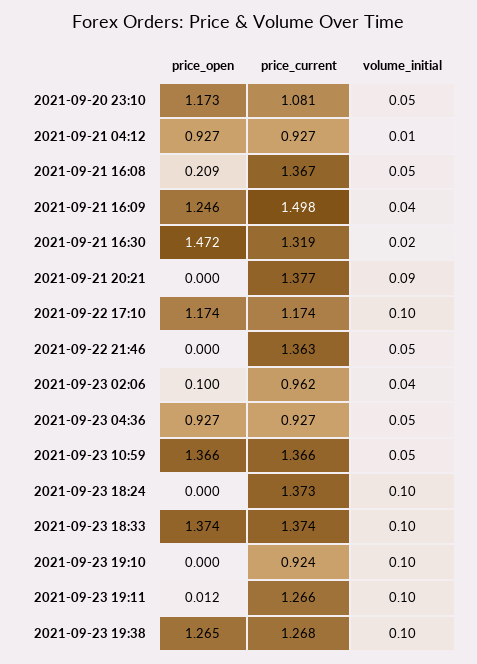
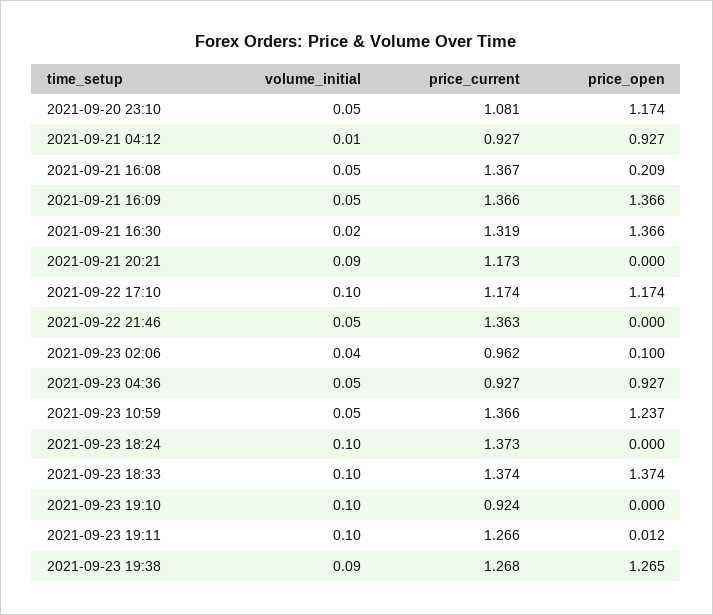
price_open, 2021-09-20 23:10: 1.173 -> 1.174
price_open, 2021-09-21 16:09: 1.246 -> 1.366
price_current, 2021-09-21 16:09: 1.498 -> 1.366
volume_initial, 2021-09-21 16:09: 0.04 -> 0.05
price_open, 2021-09-21 16:30: 1.472 -> 1.366
price_current, 2021-09-21 20:21: 1.377 -> 1.173
price_open, 2021-09-23 10:59: 1.366 -> 1.237
volume_initial, 2021-09-23 19:38: 0.1 -> 0.09

